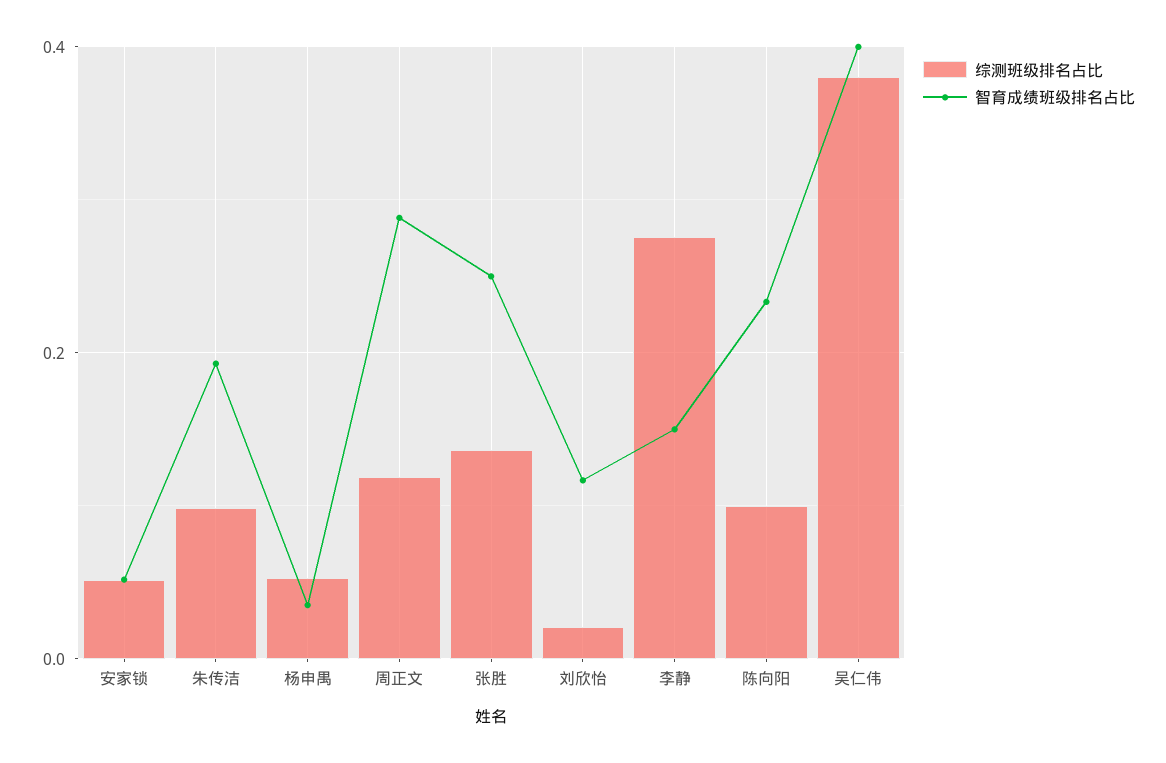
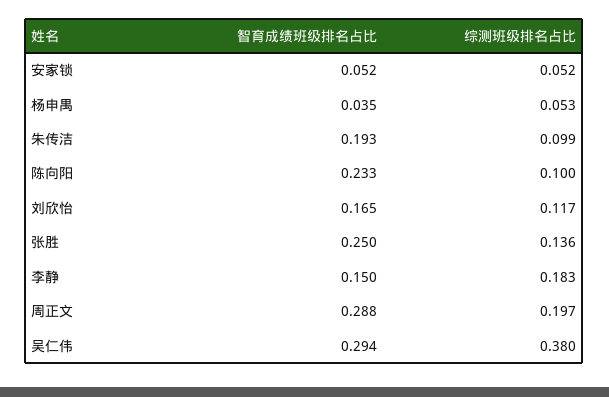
综测班级排名占比, 周正文: 0.12 -> 0.197
综测班级排名占比, 刘欣怡: 0.02 -> 0.117
智育成绩班级排名占比, 刘欣怡: 0.12 -> 0.165
综测班级排名占比, 李静: 0.28 -> 0.183
智育成绩班级排名占比, 吴仁伟: 0.4 -> 0.294

